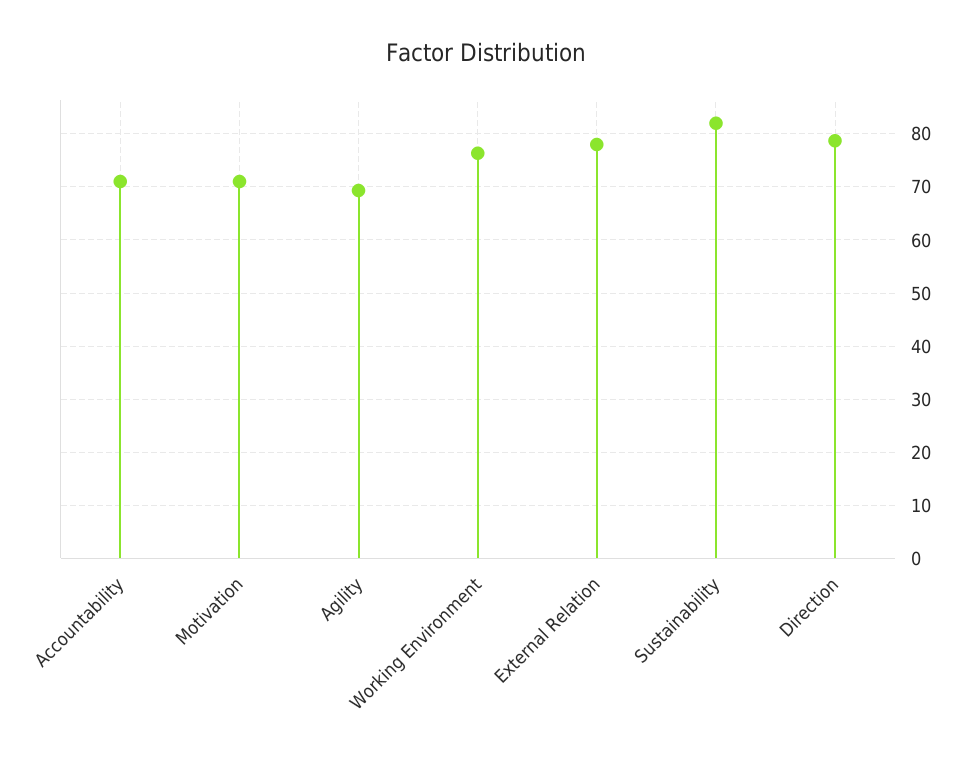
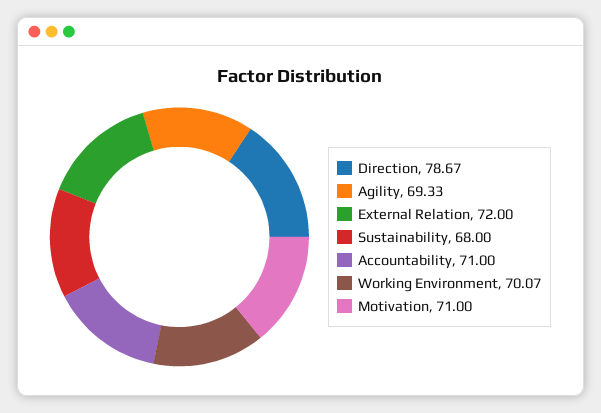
Working Environment: 76 -> 70.07
External Relation: 78 -> 72
Sustainability: 82 -> 68

